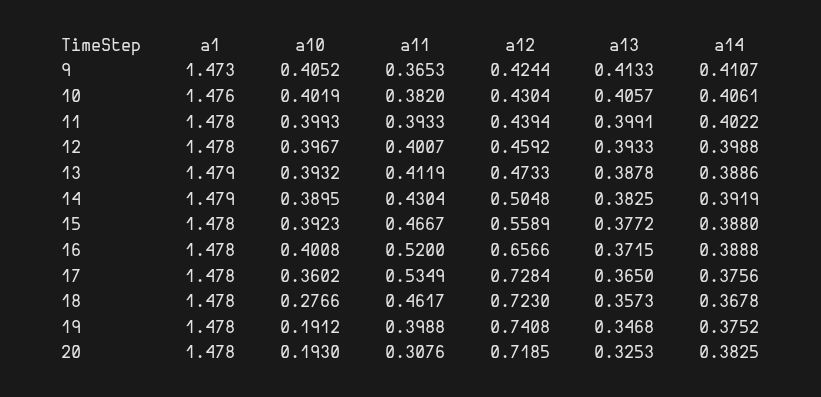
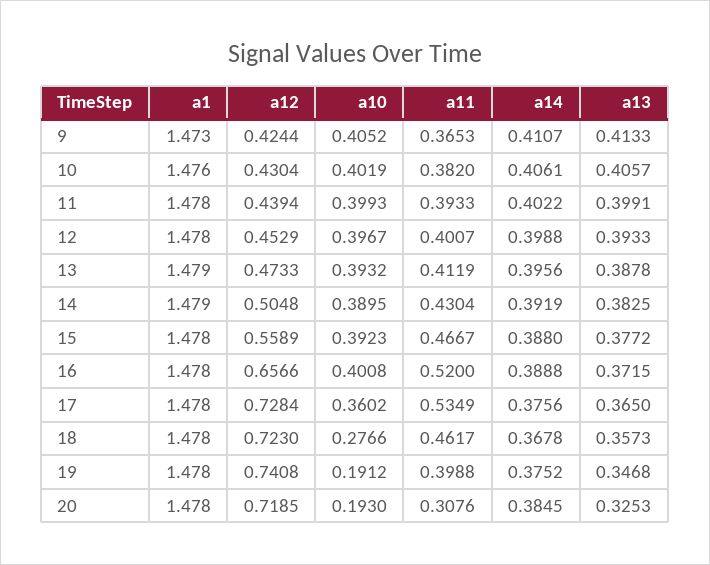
a12, 12: 0.4592 -> 0.4529
a14, 13: 0.3886 -> 0.3956
a14, 20: 0.3825 -> 0.3845

